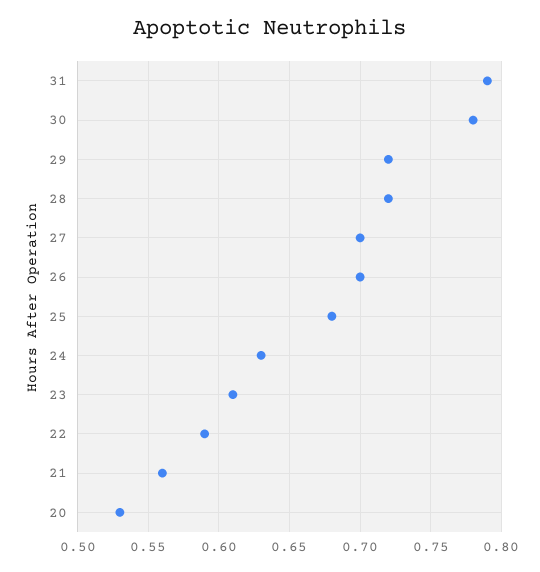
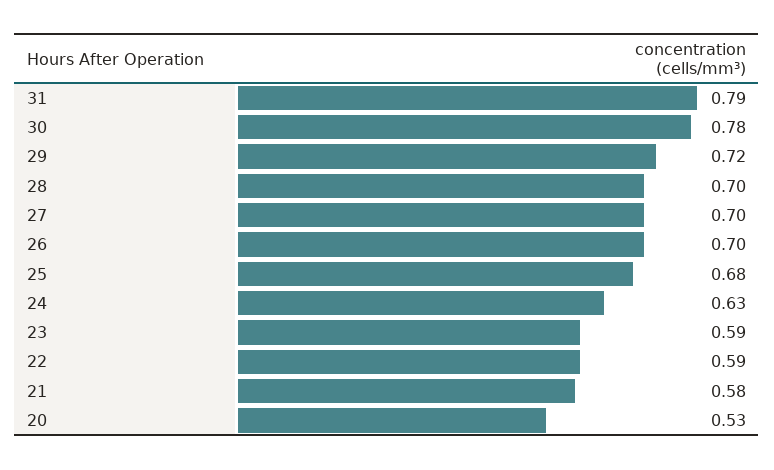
28: 0.72 -> 0.7
23: 0.61 -> 0.59
21: 0.56 -> 0.58

